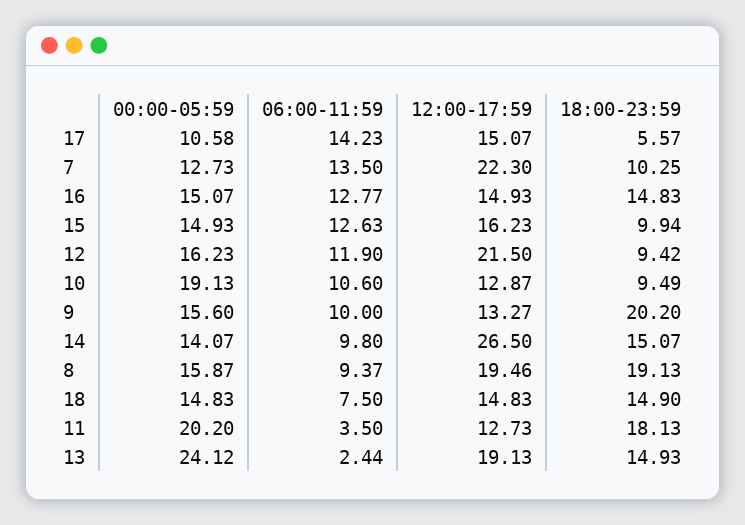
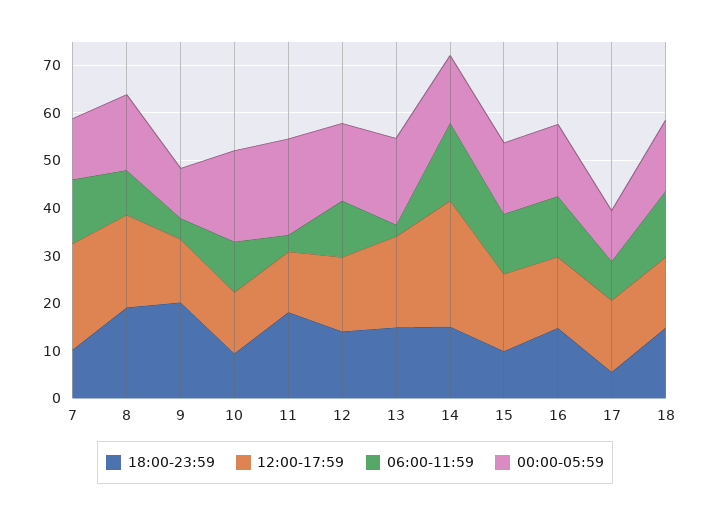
06:00-11:59, 17: 14.23 -> 8
12:00-17:59, 12: 21.5 -> 16
18:00-23:59, 12: 9.42 -> 14
00:00-05:59, 9: 15.6 -> 10
06:00-11:59, 9: 10 -> 4
06:00-11:59, 14: 9.8 -> 16
06:00-11:59, 18: 7.5 -> 14
00:00-05:59, 13: 24.12 -> 18

